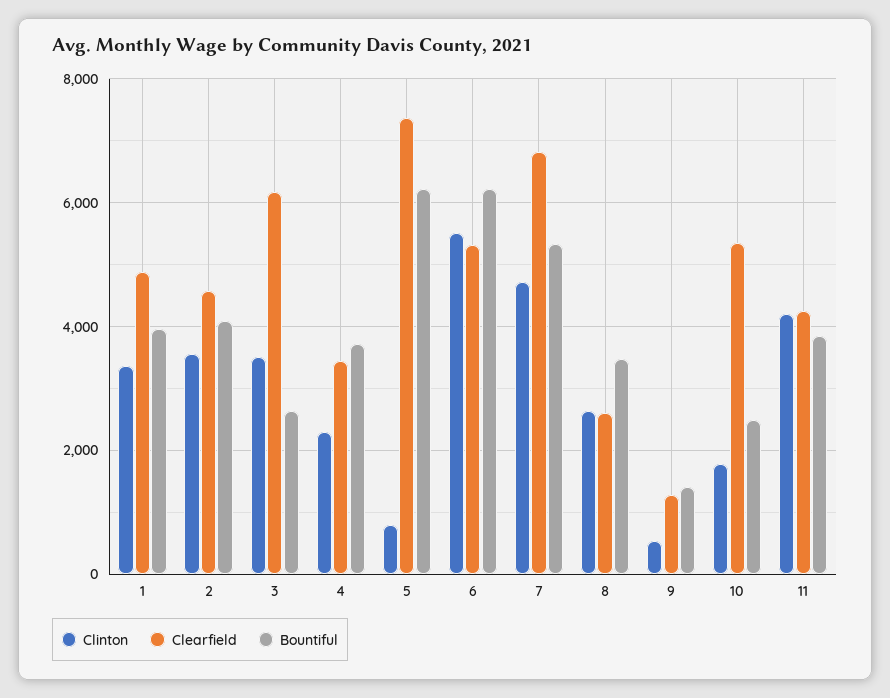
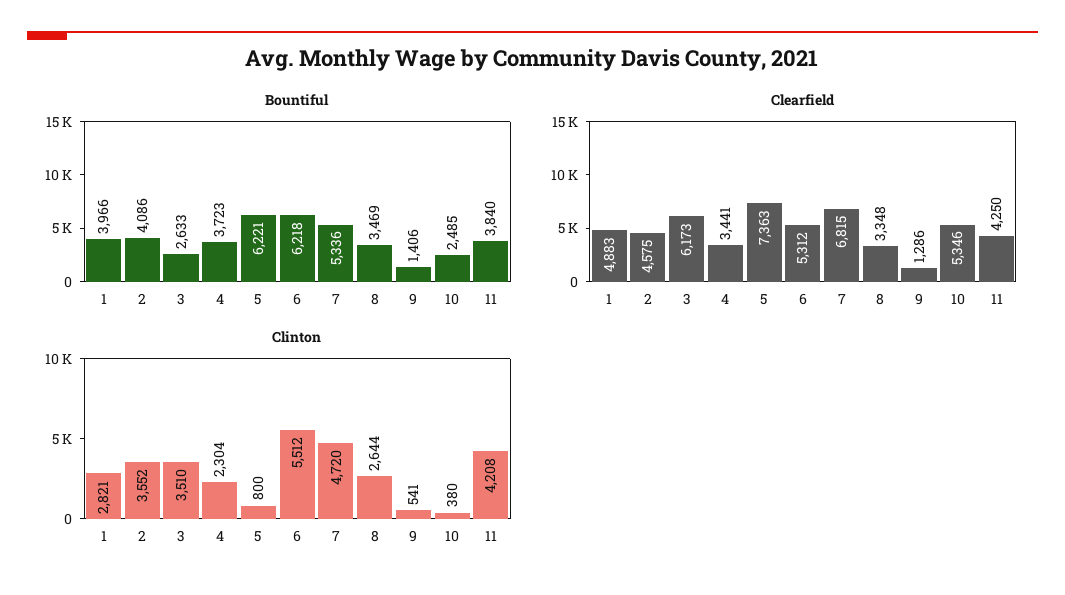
Clinton, 1: 3400 -> 2821
Clearfield, 8: 2600 -> 3348
Clinton, 10: 1800 -> 380

